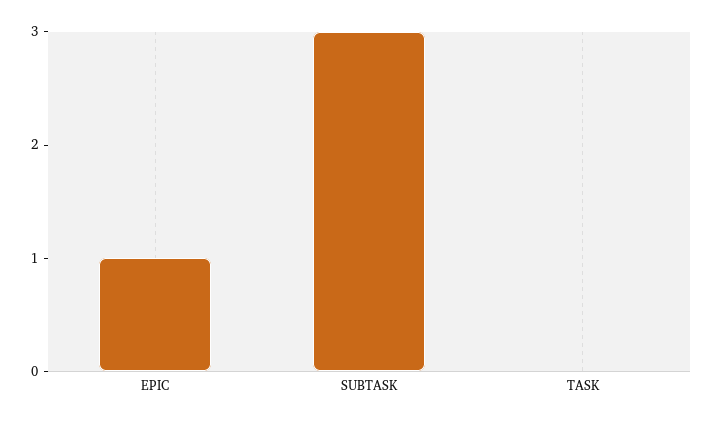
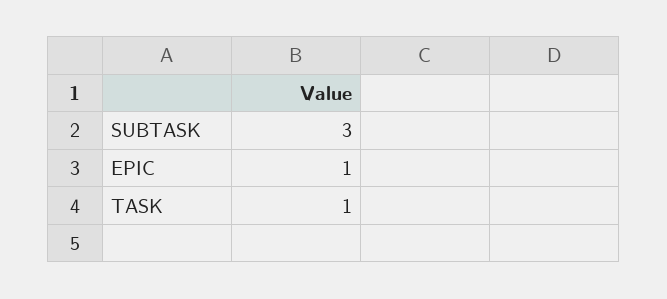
TASK: 0 -> 1

